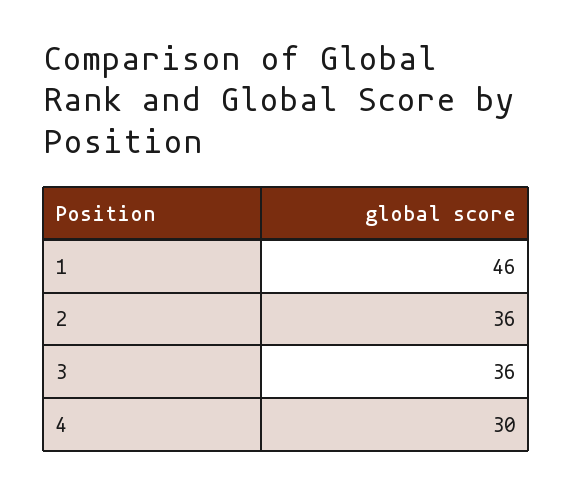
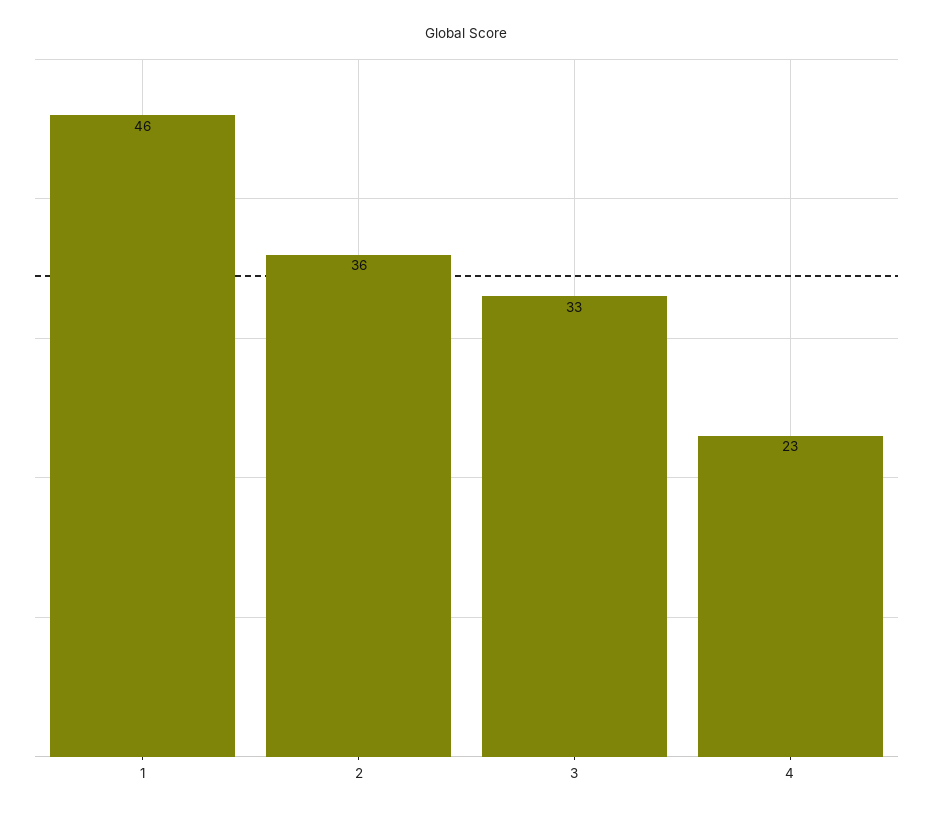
3: 36 -> 33
4: 30 -> 23

